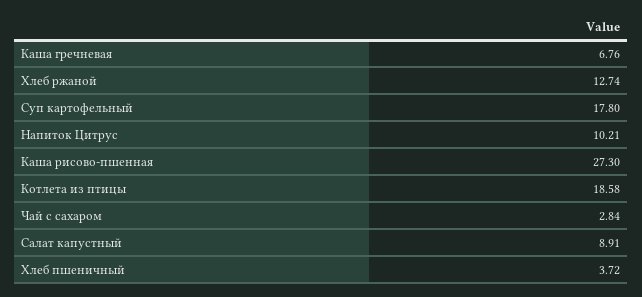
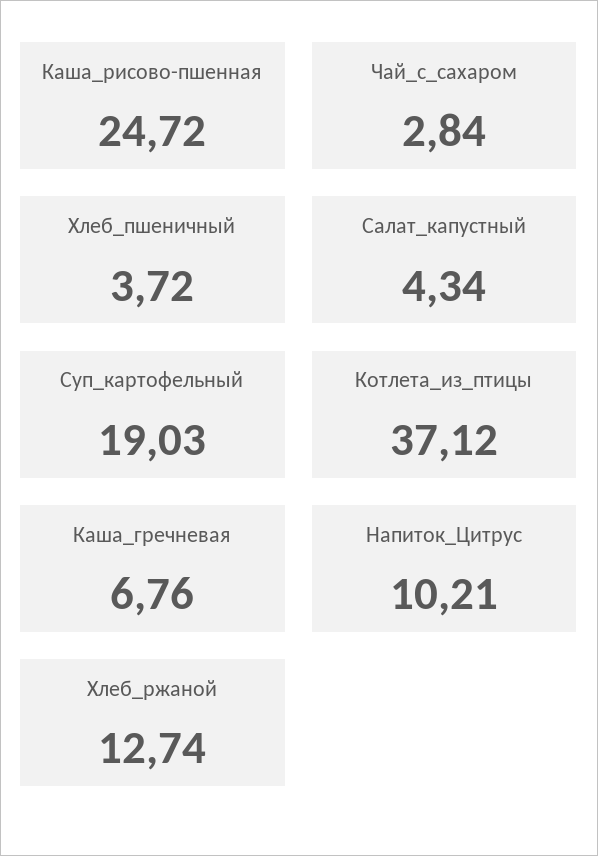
Суп картофельный: 17.8 -> 19.03
Каша рисово-пшенная: 27.3 -> 24.72
Котлета из птицы: 18.58 -> 37.12
Салат капустный: 8.91 -> 4.34

